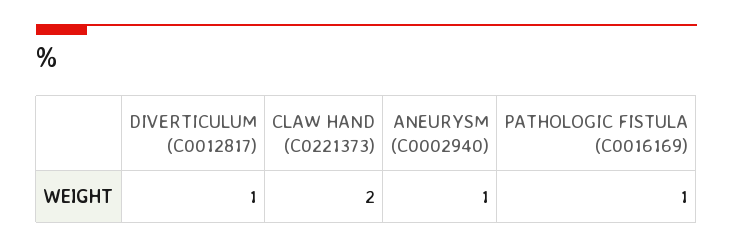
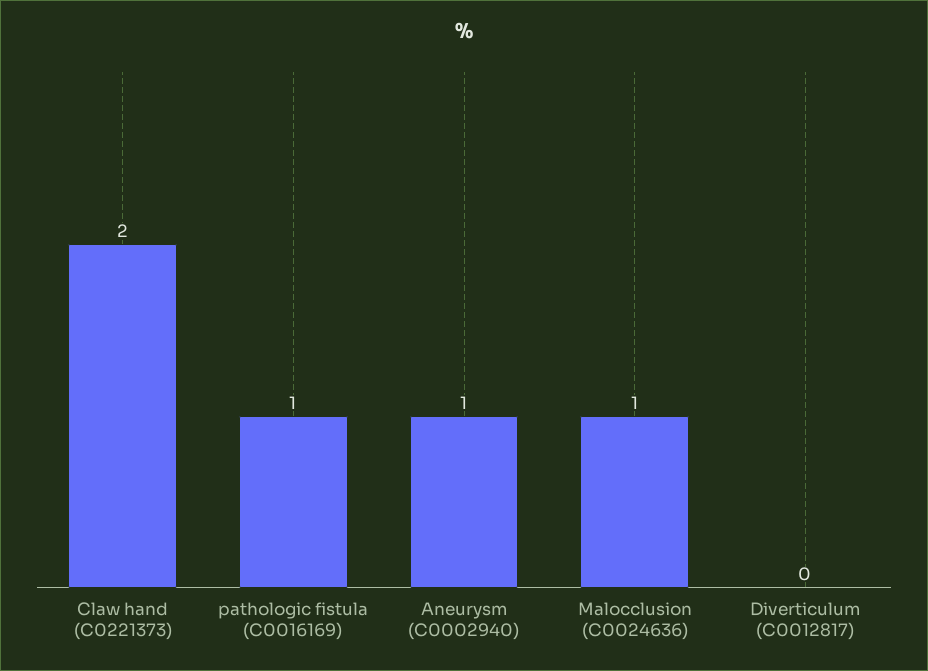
DIVERTICULUM (C0012817): 1 -> 0
Malocclusion (C0024636): none -> 1

